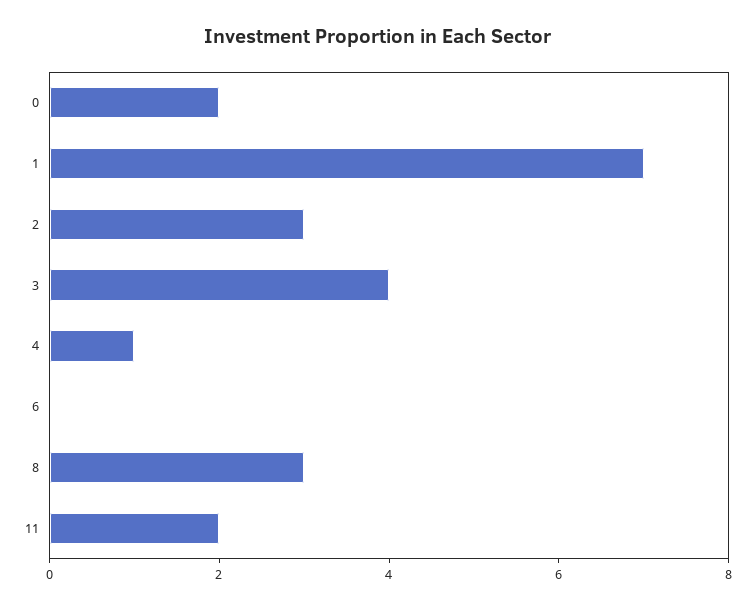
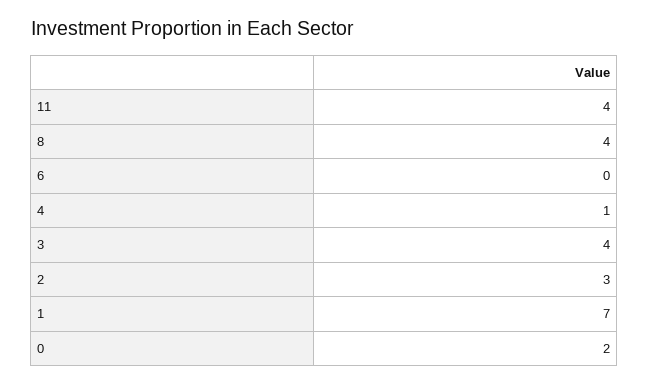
8: 3 -> 4
11: 2 -> 4

